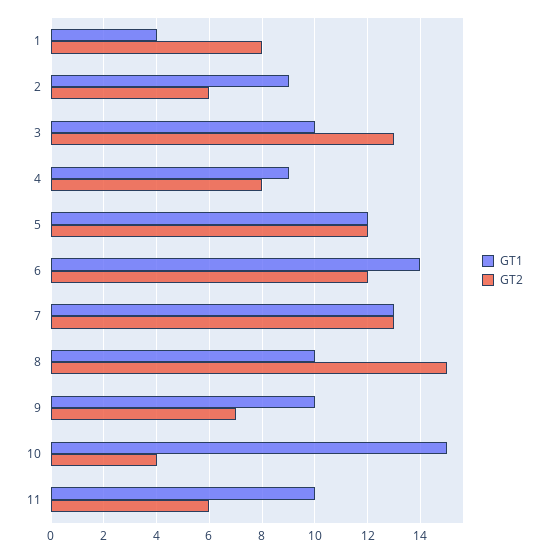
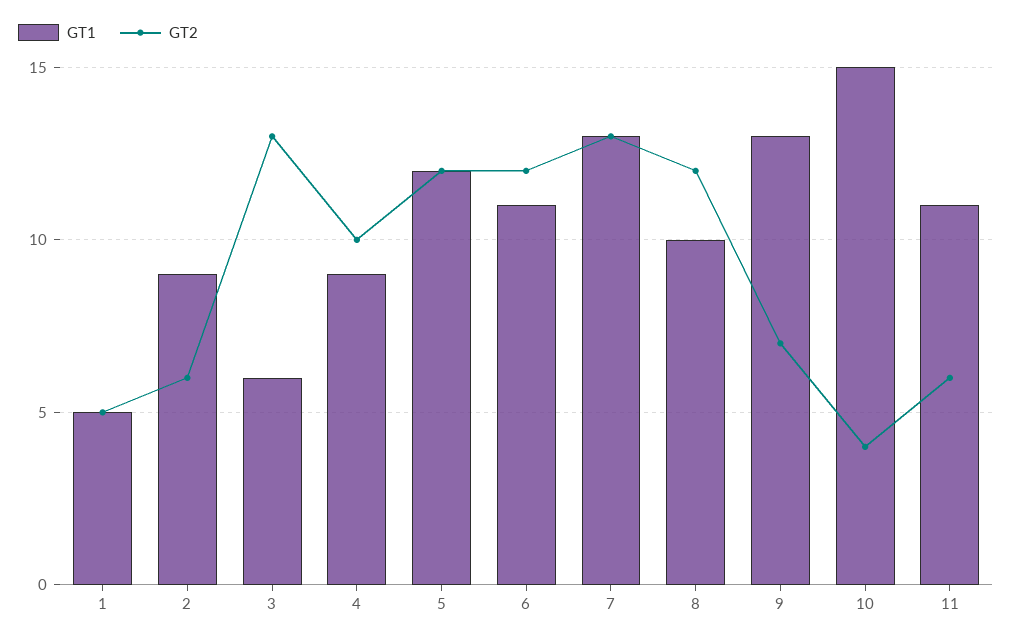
GT1, 1: 4 -> 5
GT2, 1: 8 -> 5
GT1, 3: 10 -> 6
GT2, 4: 8 -> 10
GT1, 6: 14 -> 11
GT2, 8: 15 -> 12
GT1, 9: 10 -> 13
GT1, 11: 10 -> 11

